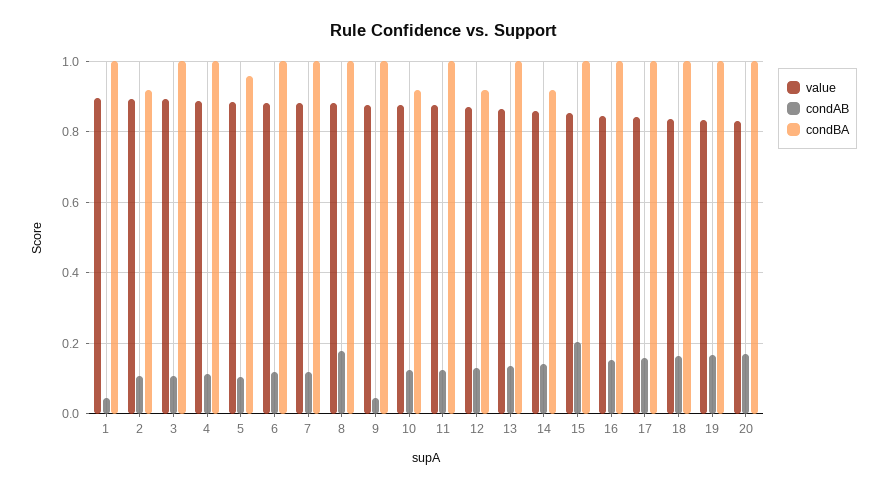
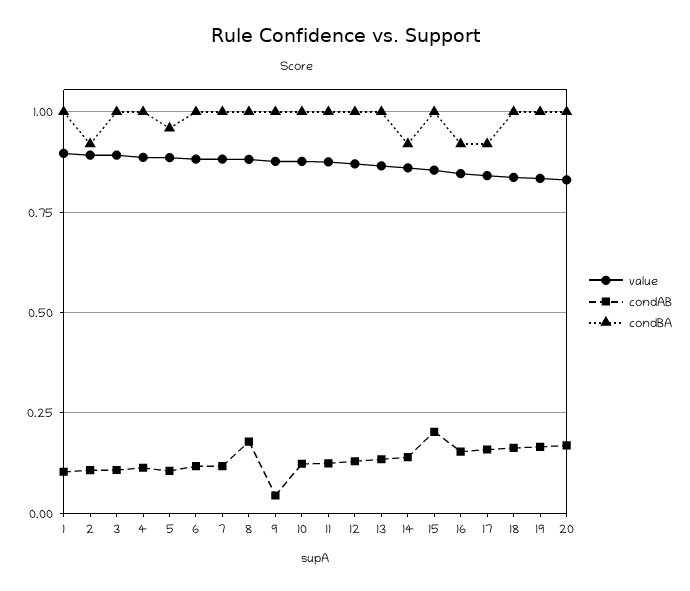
condAB, 1: 0.04 -> 0.1
condBA, 10: 0.92 -> 1
condBA, 12: 0.92 -> 1
condBA, 16: 1 -> 0.925
condBA, 17: 1 -> 0.925

